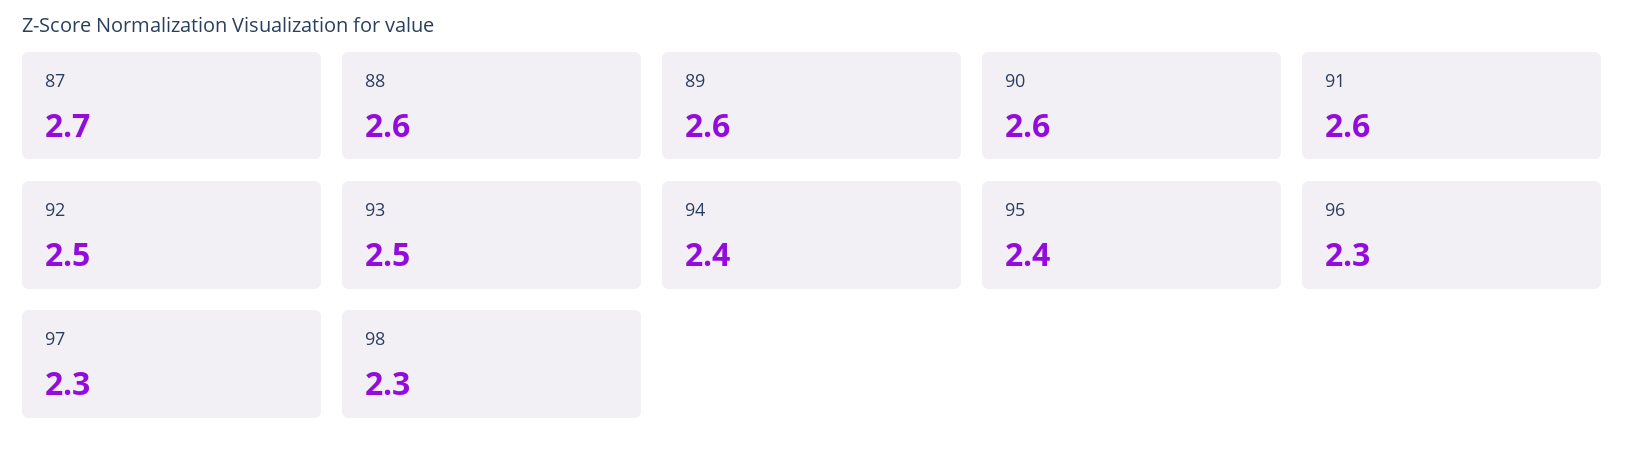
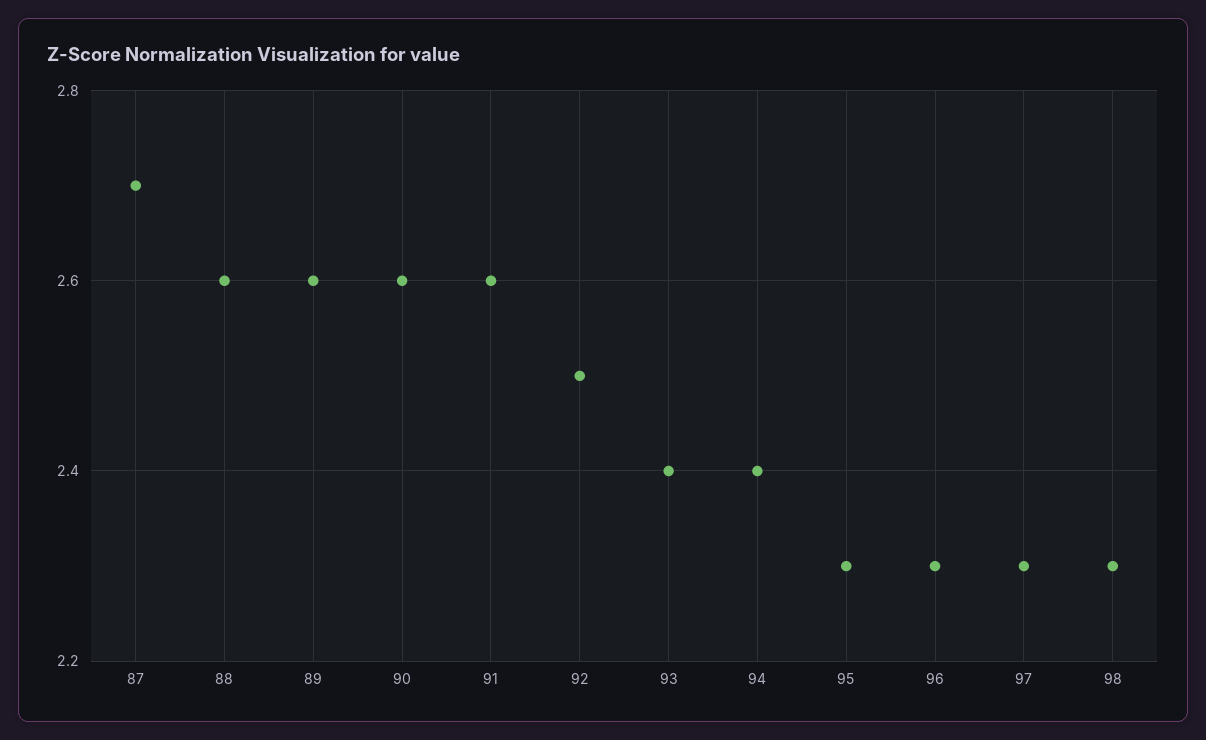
93: 2.5 -> 2.4
95: 2.4 -> 2.3

